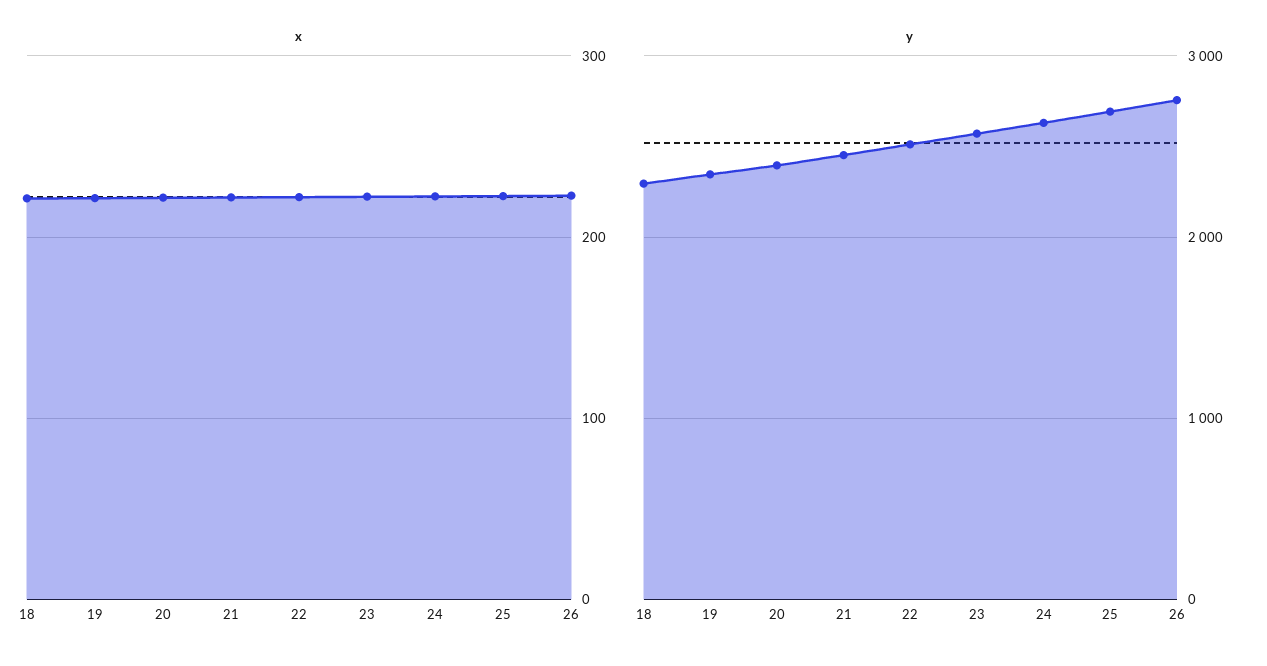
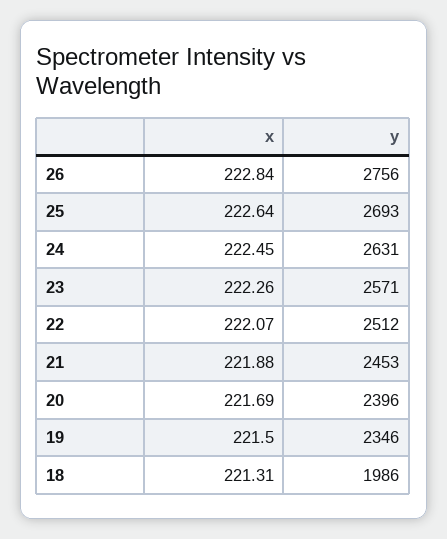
y, 18: 2300 -> 1986

